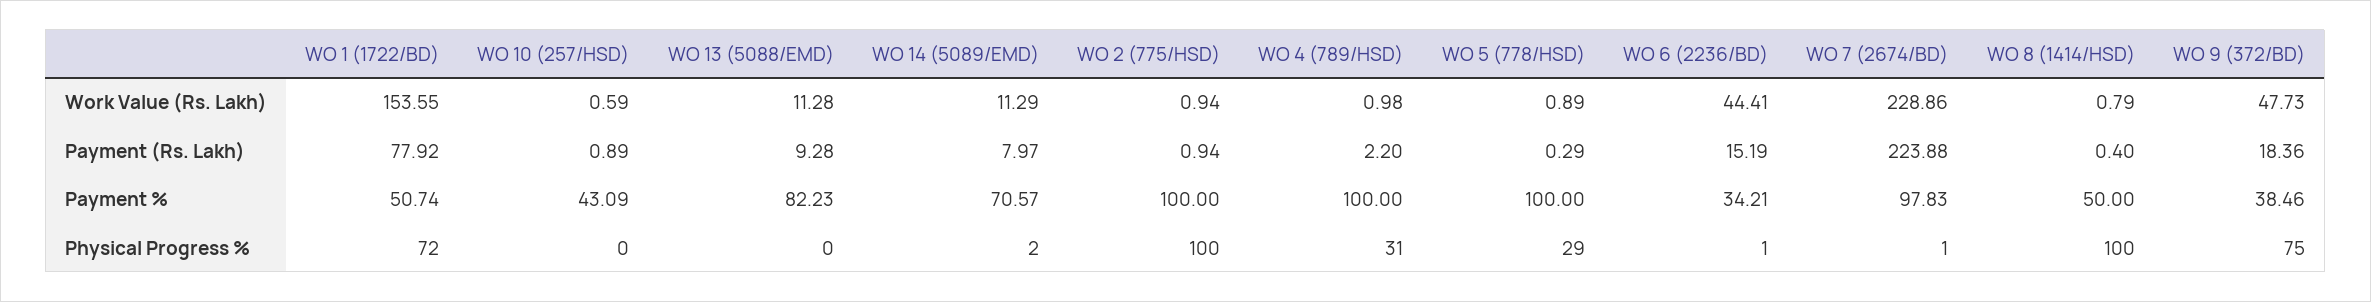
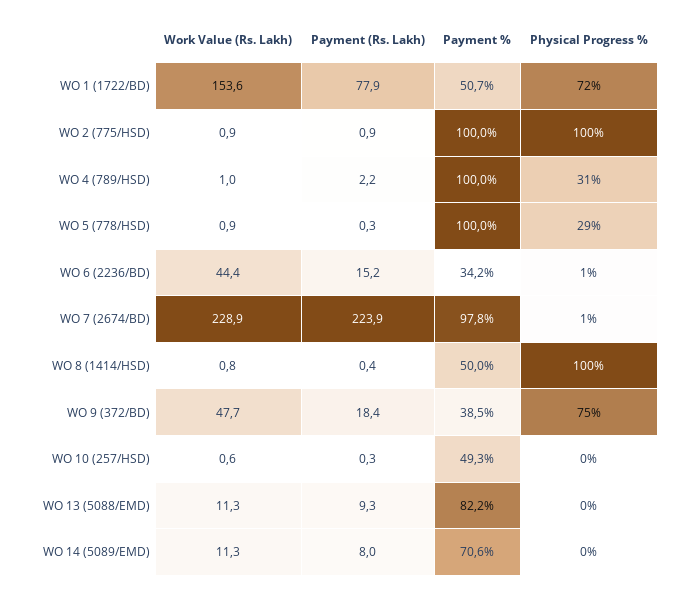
WO 10 (257/HSD), Payment (Rs. Lakh): 0.89 -> 0.3
WO 10 (257/HSD), Payment %: 43.09 -> 49.3
WO 14 (5089/EMD), Physical Progress %: 2 -> 0

